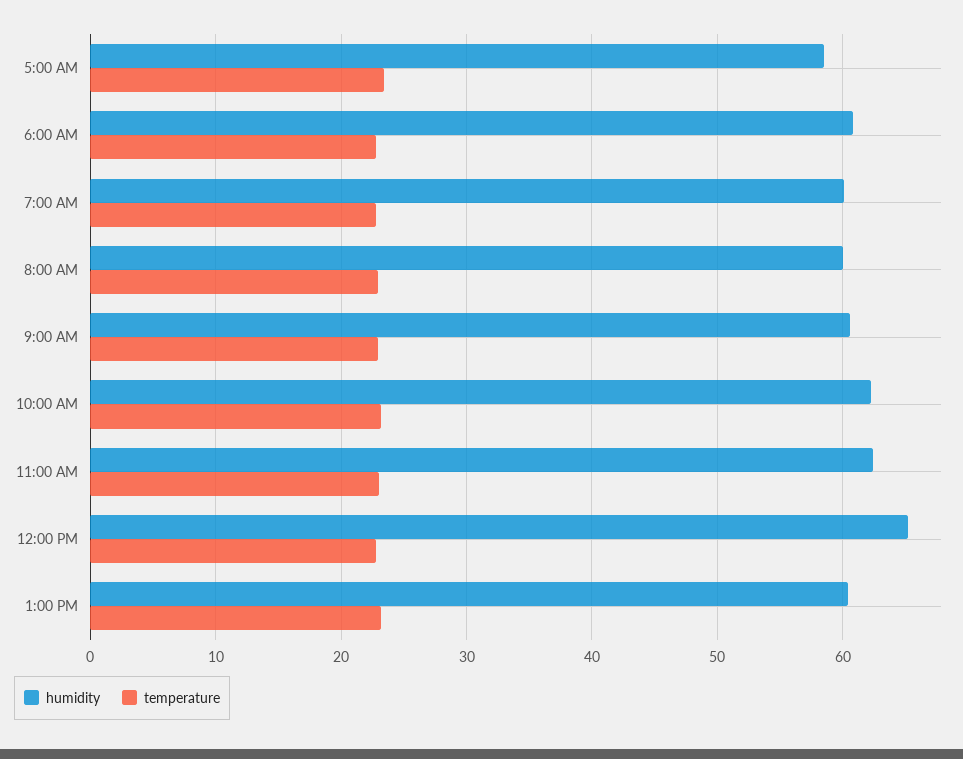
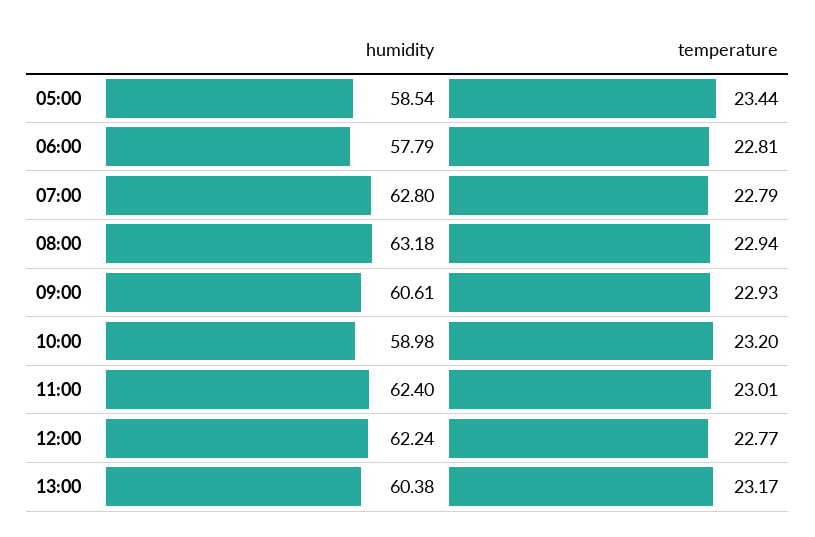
humidity, 6:00 AM: 61 -> 57.79
humidity, 7:00 AM: 60 -> 62.8
humidity, 8:00 AM: 60 -> 63.18
humidity, 10:00 AM: 62 -> 58.98
humidity, 12:00 PM: 65 -> 62.24

